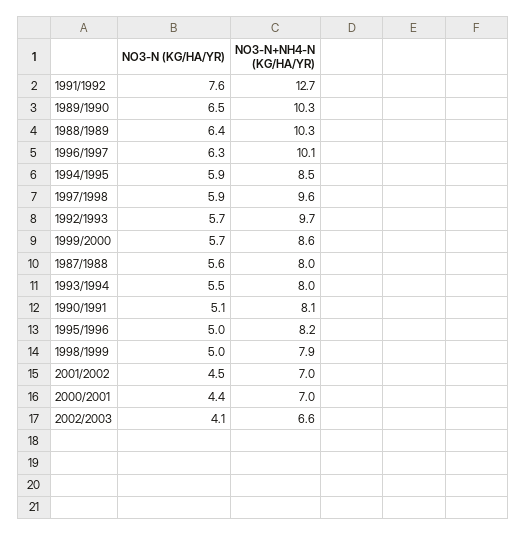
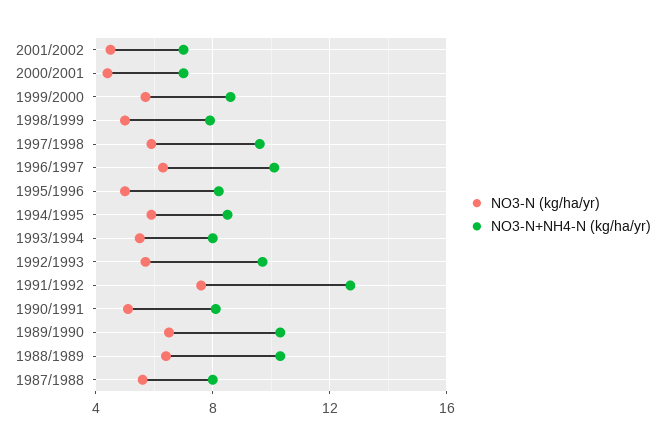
NO3-N (KG/HA/YR), 2002/2003: 4.1 -> none
NO3-N+NH4-N (KG/HA/YR), 2002/2003: 6.6 -> none

